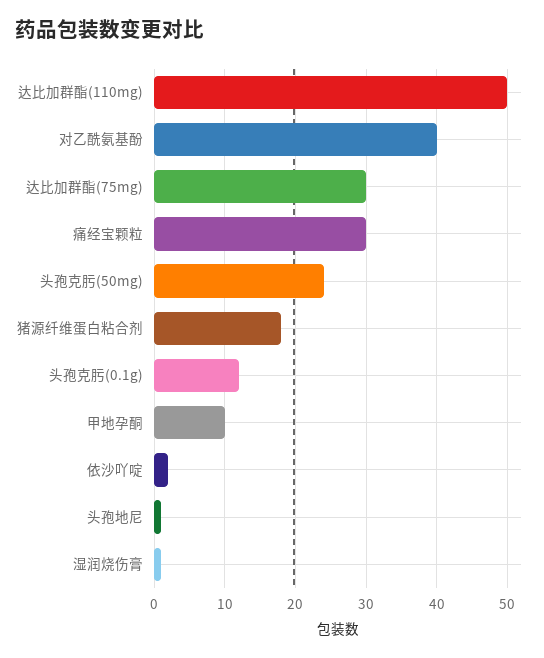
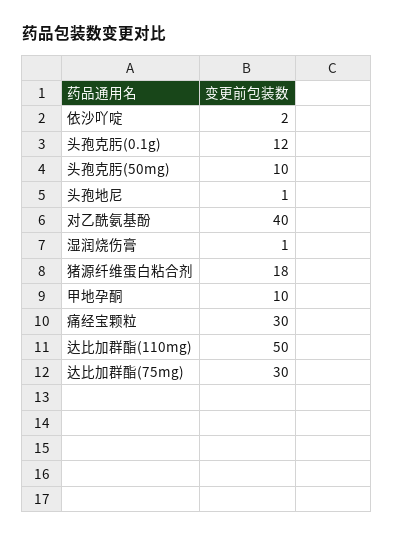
头孢克肟(50mg): 24 -> 10

